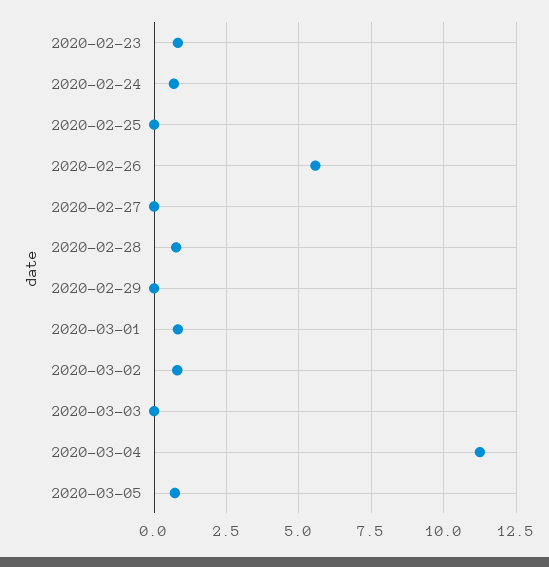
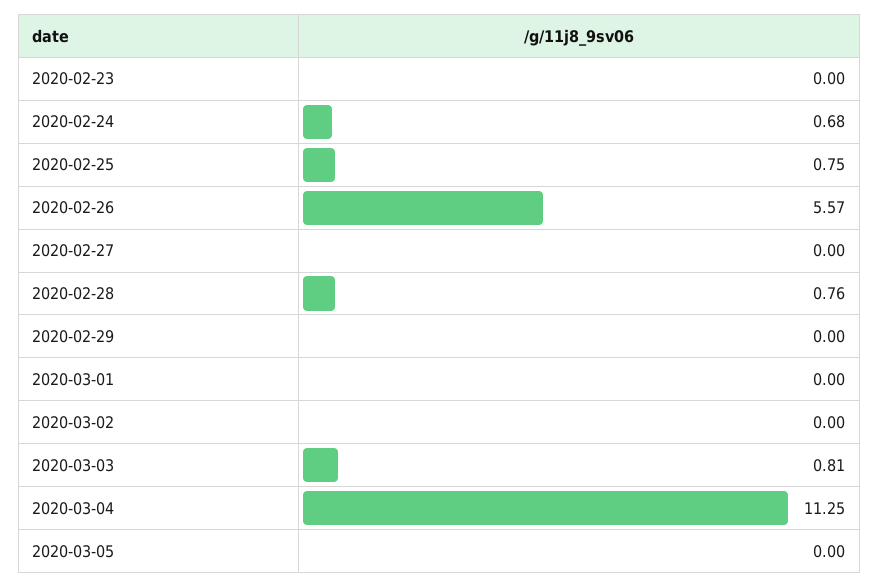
2020-02-23: 0.75 -> 0
2020-02-25: 0 -> 0.75
2020-03-01: 0.75 -> 0
2020-03-02: 0.75 -> 0
2020-03-03: 0 -> 0.81
2020-03-05: 0.75 -> 0

